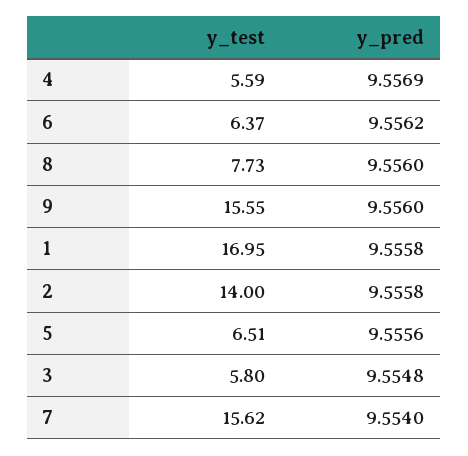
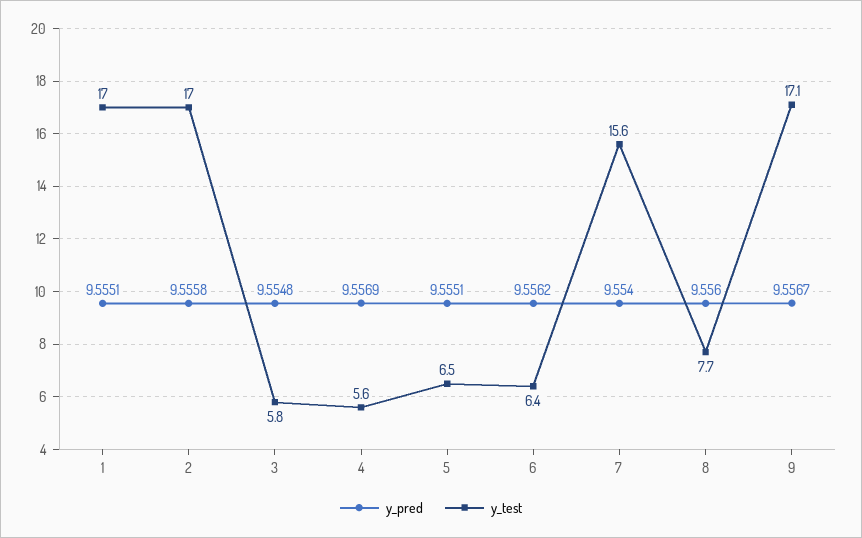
y_test, 9: 15.55 -> 17.1
y_pred, 9: 9.556 -> 9.5567
y_pred, 1: 9.5558 -> 9.5551
y_test, 2: 14 -> 17
y_pred, 5: 9.5556 -> 9.5551

